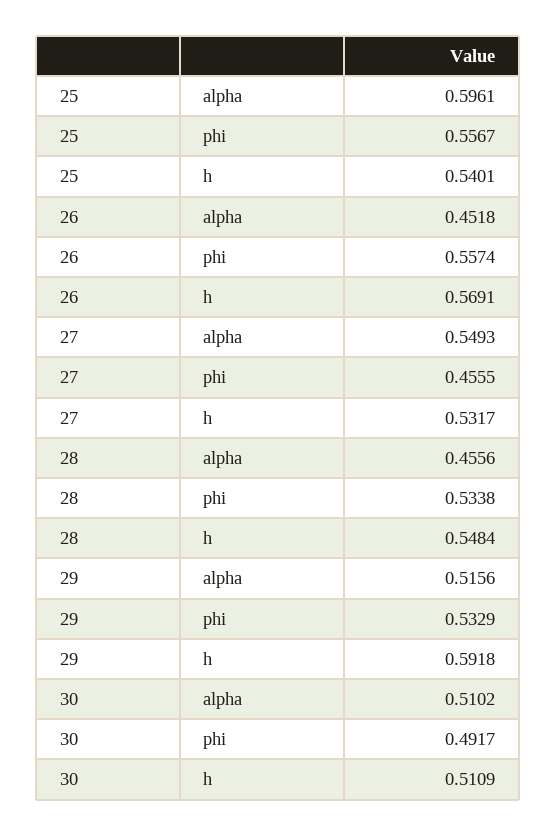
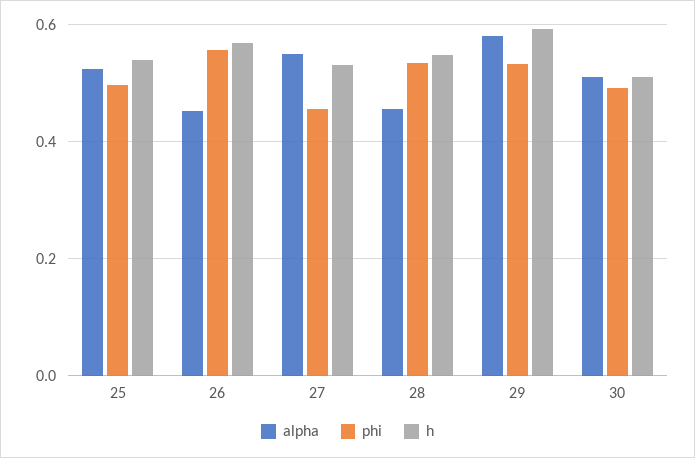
alpha, 25: 0.5961 -> 0.52
phi, 25: 0.5567 -> 0.5
alpha, 29: 0.5156 -> 0.58

